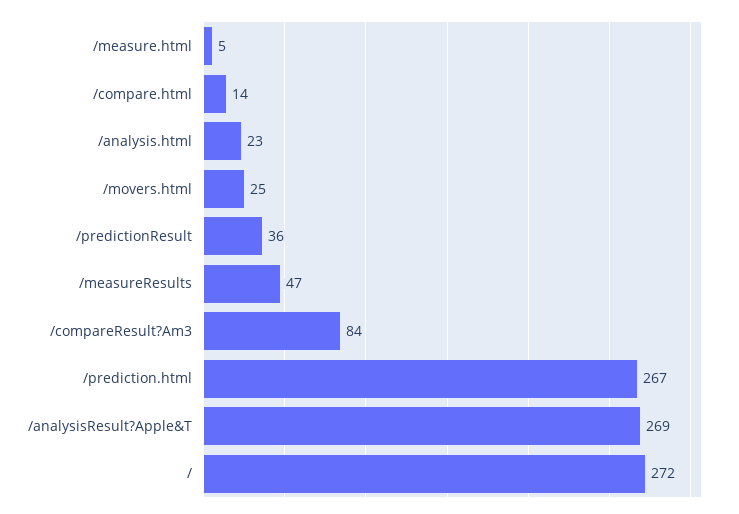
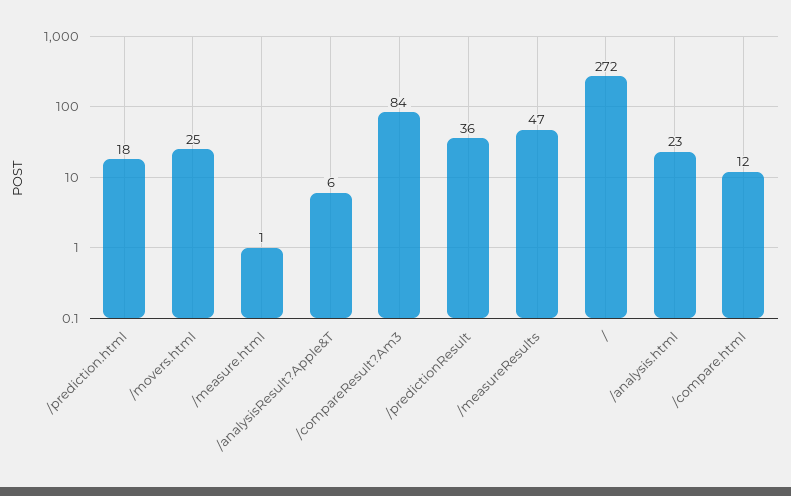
/measure.html: 5 -> 1
/compare.html: 14 -> 12
/prediction.html: 267 -> 18
/analysisResult?Apple&T: 269 -> 6

